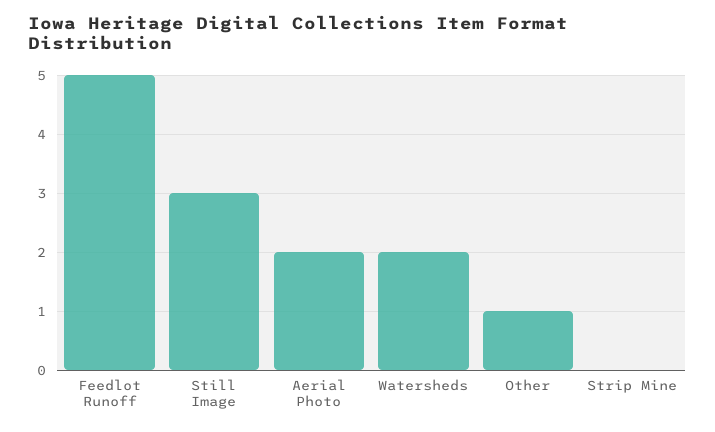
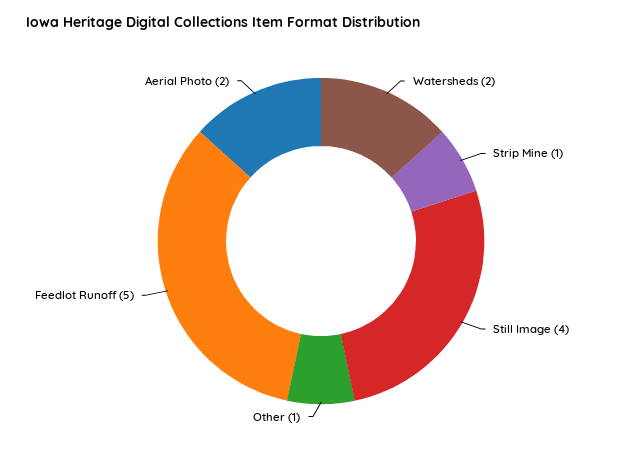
Still Image: 3 -> 4
Strip Mine: 0 -> 1

